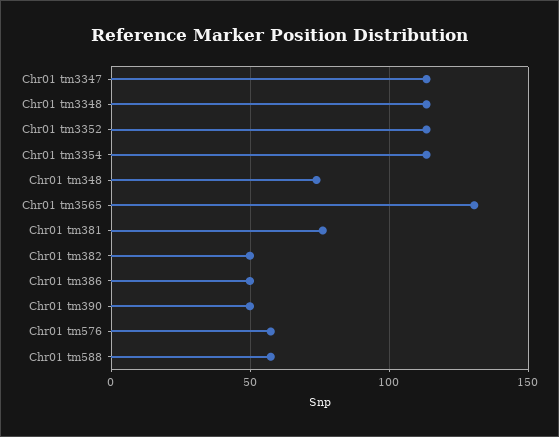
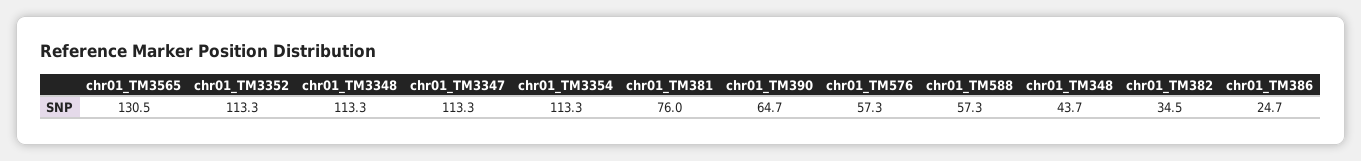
Chr01 tm348: 75 -> 43.7
Chr01 tm382: 50 -> 34.5
Chr01 tm386: 50 -> 24.7
Chr01 tm390: 50 -> 64.7

